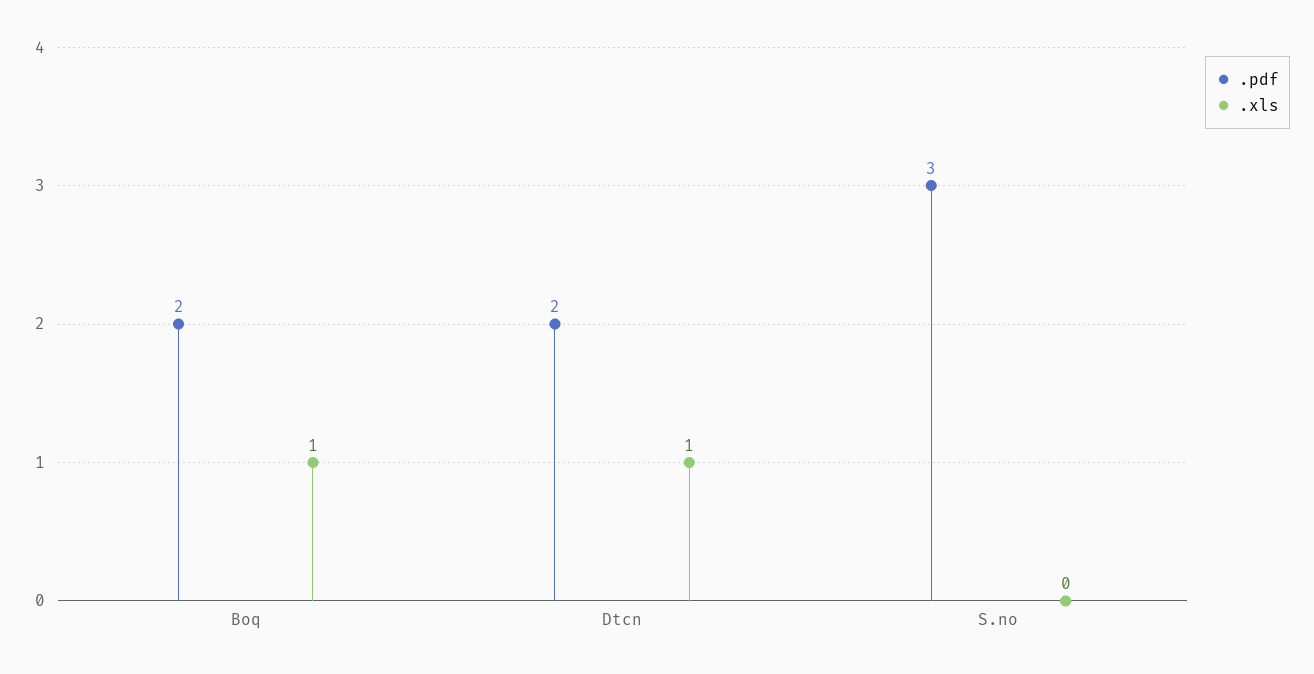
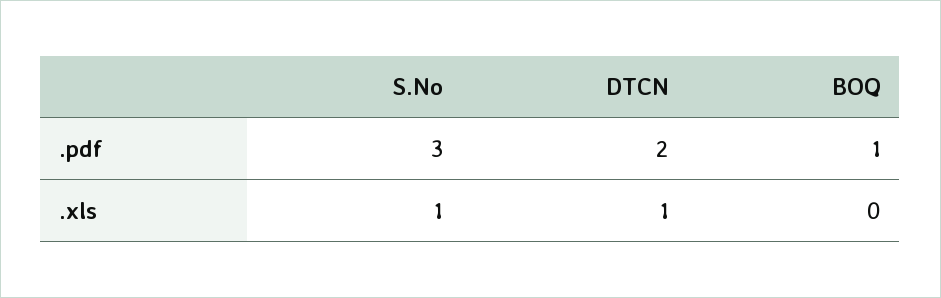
.pdf, Boq: 2 -> 1
.xls, Boq: 1 -> 0
.xls, S.no: 0 -> 1

